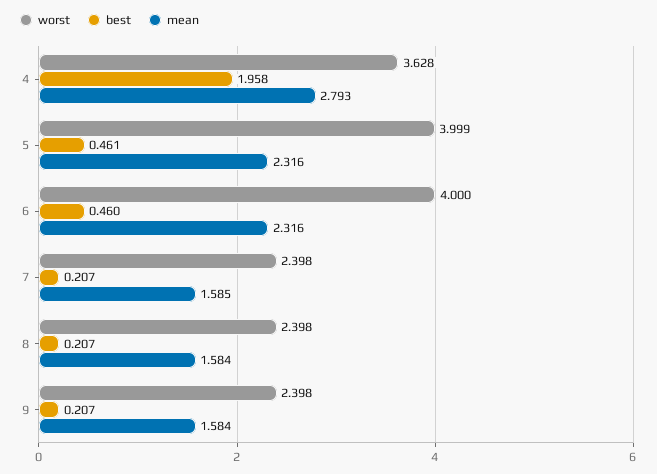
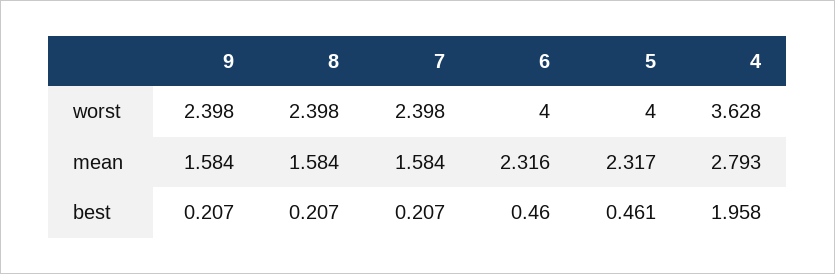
worst, 5: 3.999 -> 4
mean, 5: 2.316 -> 2.317
mean, 7: 1.585 -> 1.584

